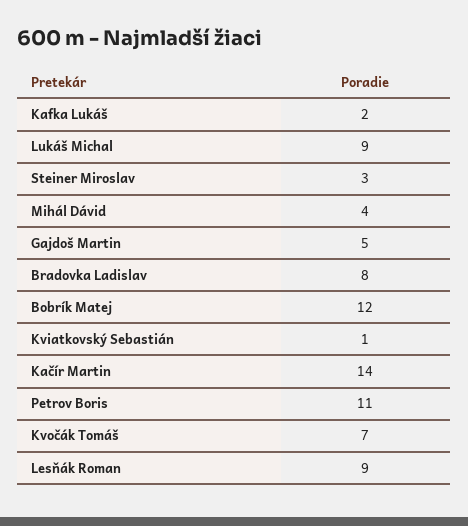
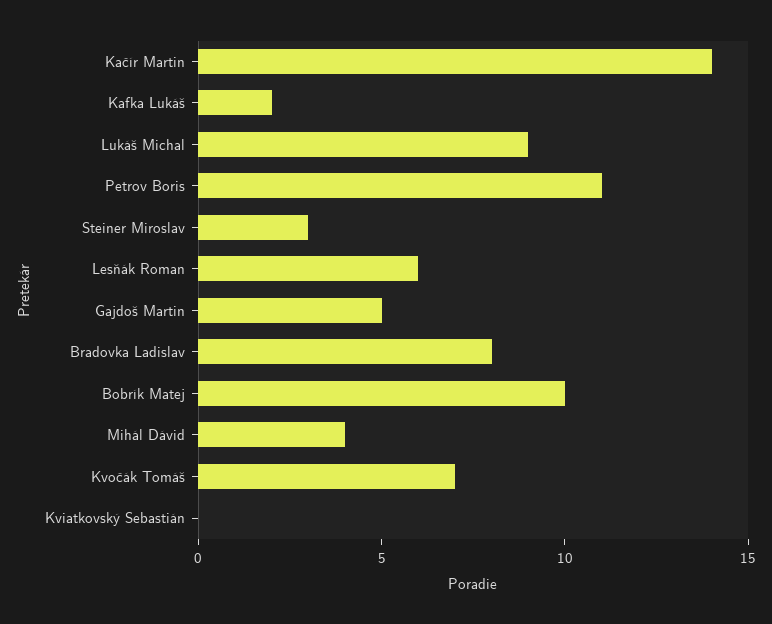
Bobrík Matej: 12 -> 10
Kviatkovský Sebastián: 1 -> 0
Lesňák Roman: 9 -> 6

